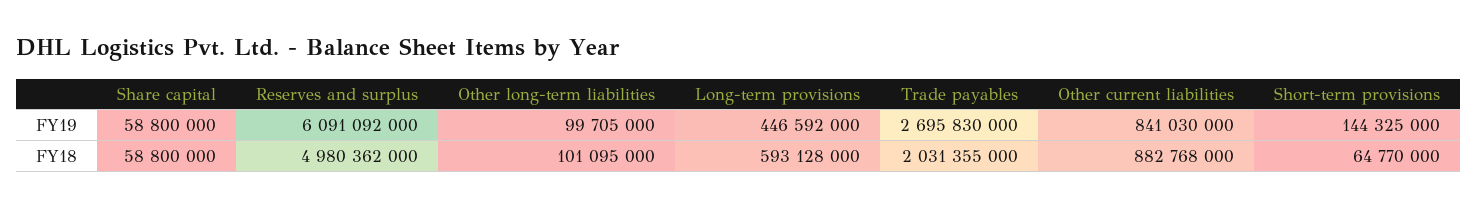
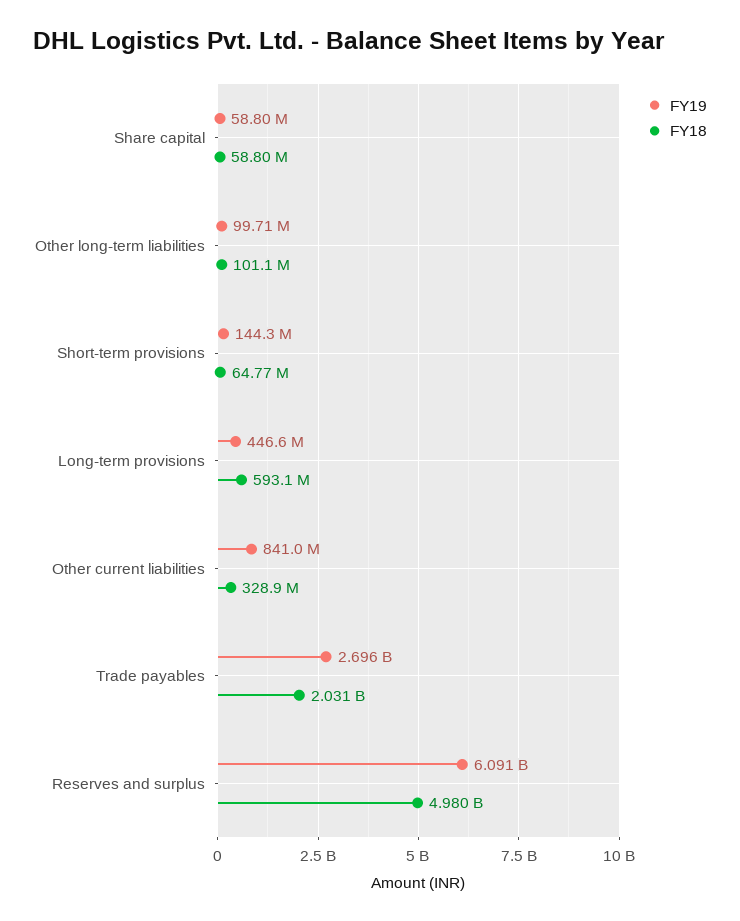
FY18, Other current liabilities: 882768000 -> 328900000

